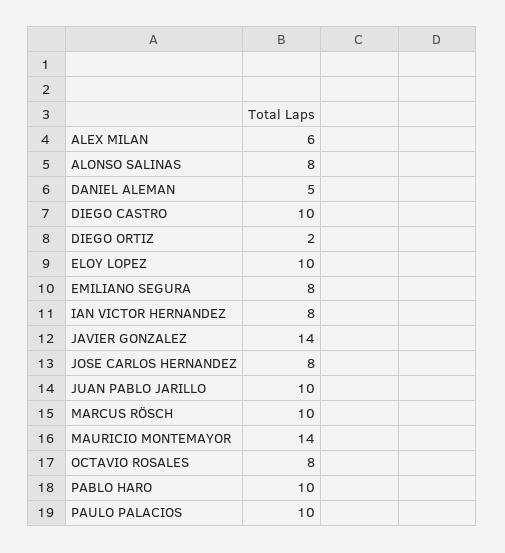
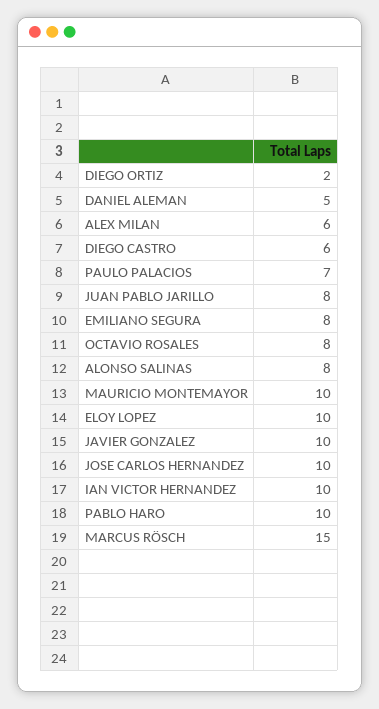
DIEGO CASTRO: 10 -> 6
IAN VICTOR HERNANDEZ: 8 -> 10
JAVIER GONZALEZ: 14 -> 10
JOSE CARLOS HERNANDEZ: 8 -> 10
JUAN PABLO JARILLO: 10 -> 8
MARCUS RÖSCH: 10 -> 15
MAURICIO MONTEMAYOR: 14 -> 10
PAULO PALACIOS: 10 -> 7

